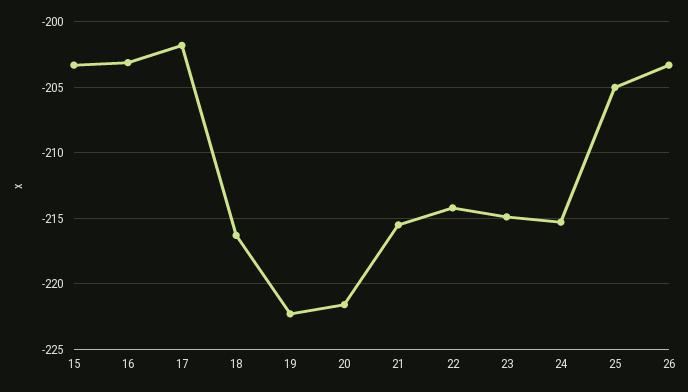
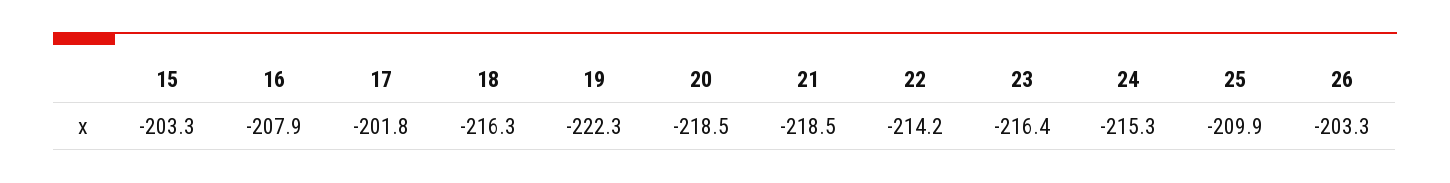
16: -203 -> -207.9
20: -221.5 -> -218.5
21: -215.5 -> -218.5
23: -215 -> -216.4
25: -205 -> -209.9

